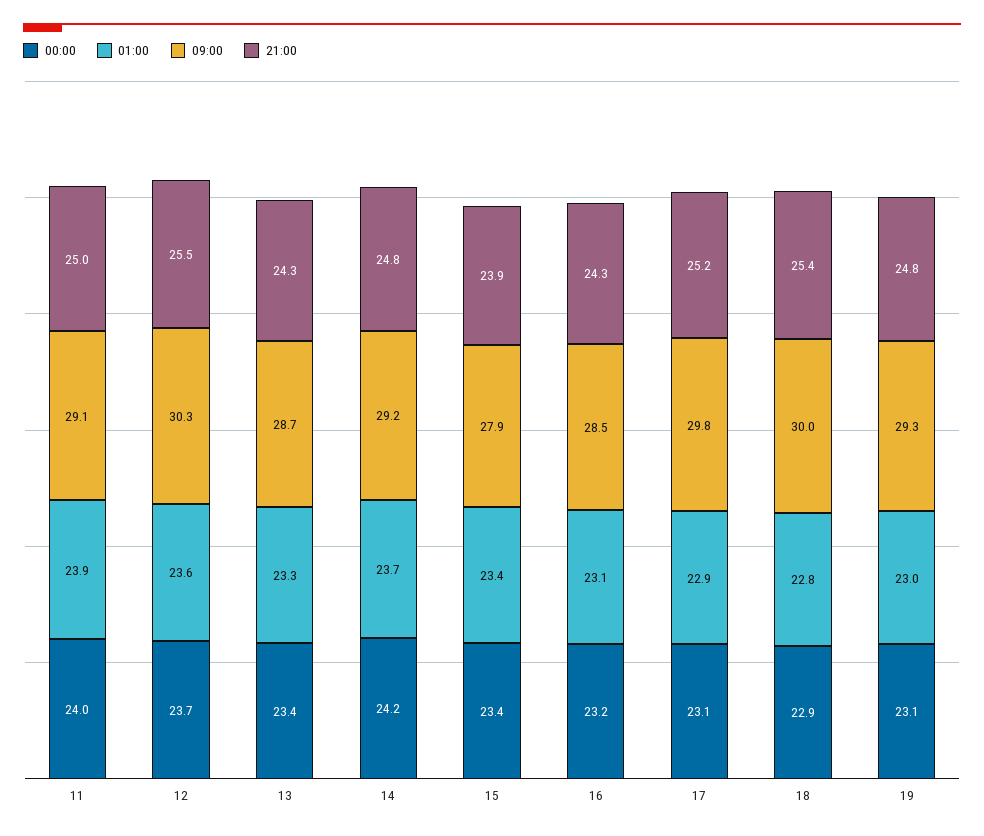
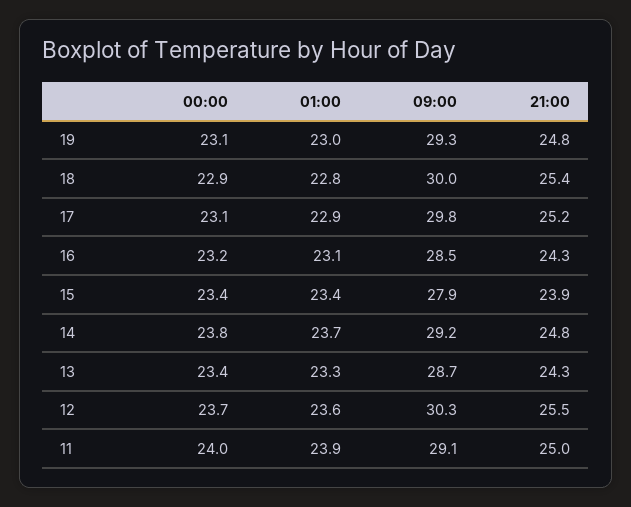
00:00, 14: 24.2 -> 23.8

